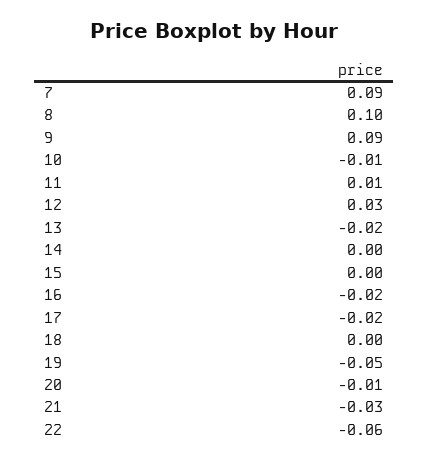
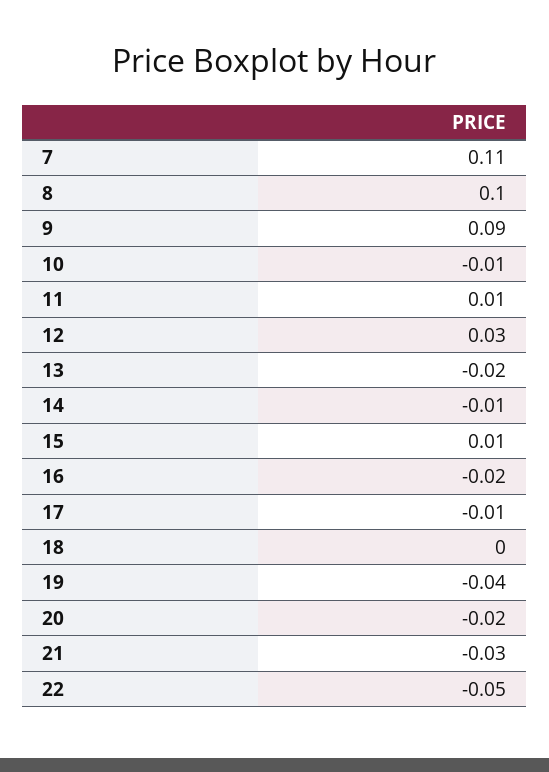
7: 0.09 -> 0.11
14: 0 -> -0.01
15: 0 -> 0.01
17: -0.02 -> -0.01
19: -0.05 -> -0.04
20: -0.01 -> -0.02
22: -0.06 -> -0.05

